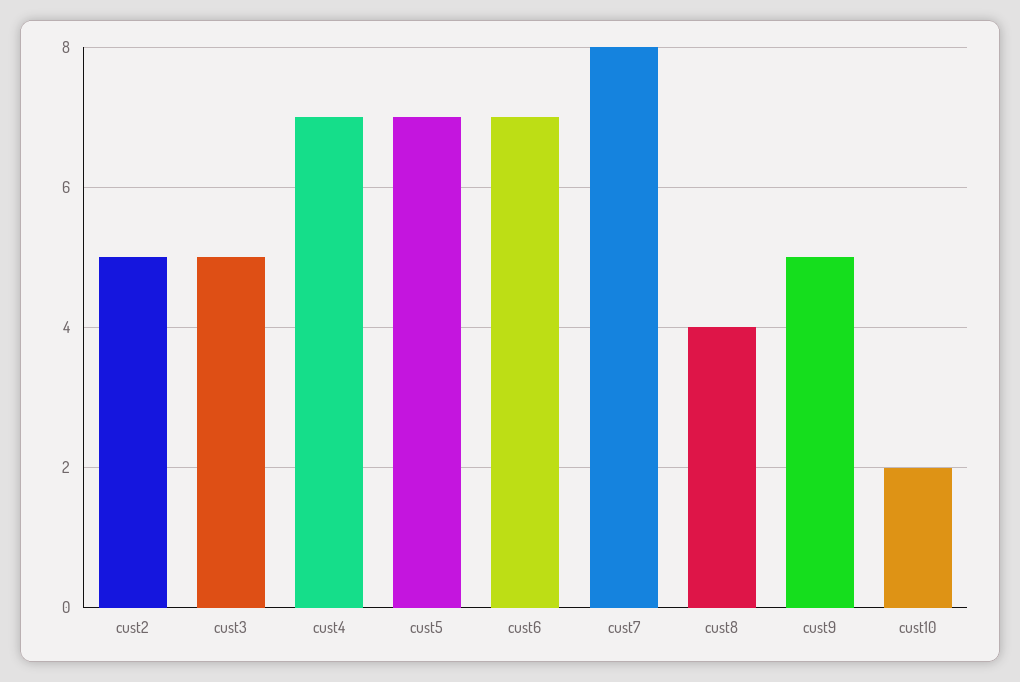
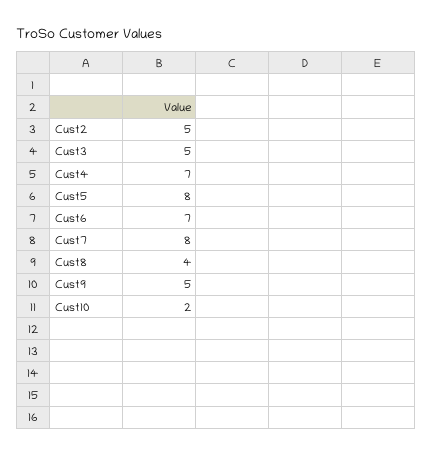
cust5: 7 -> 8

